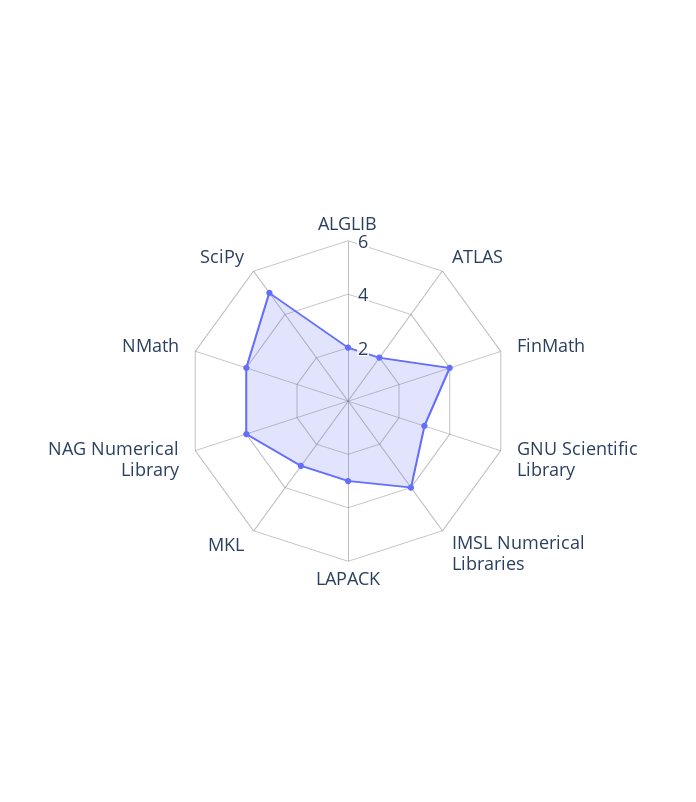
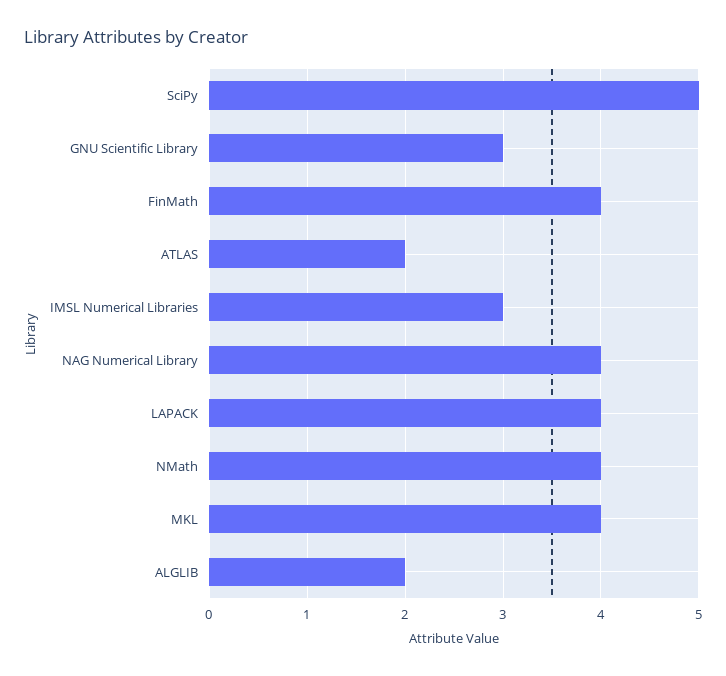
IMSL Numerical Libraries: 4 -> 3
LAPACK: 3 -> 4
MKL: 3 -> 4

